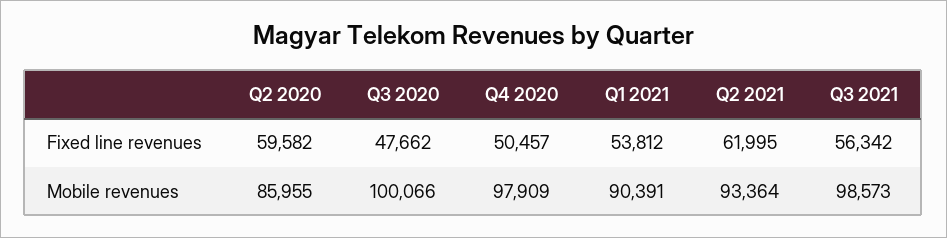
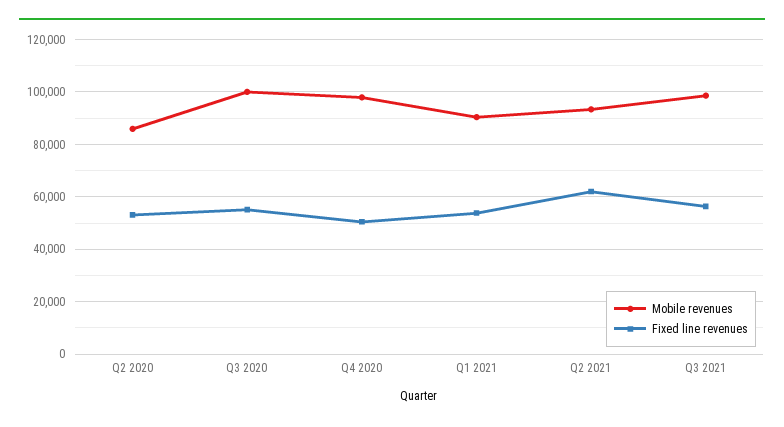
Fixed line revenues, Q2 2020: 59582 -> 52500
Fixed line revenues, Q3 2020: 47662 -> 55000

